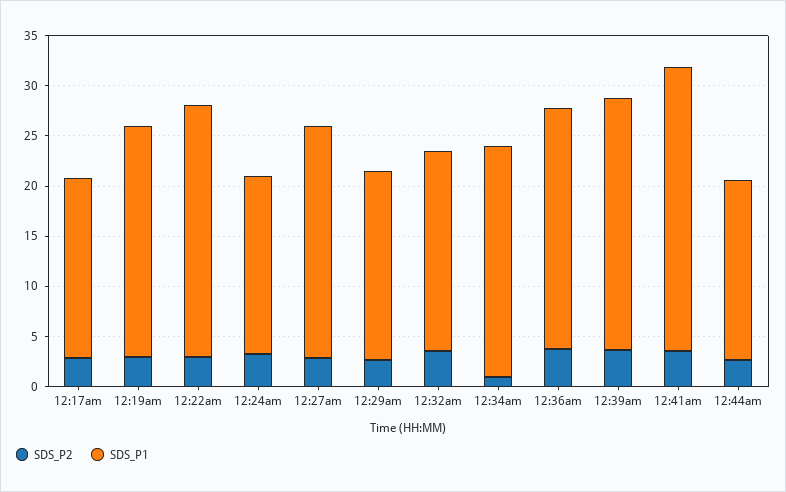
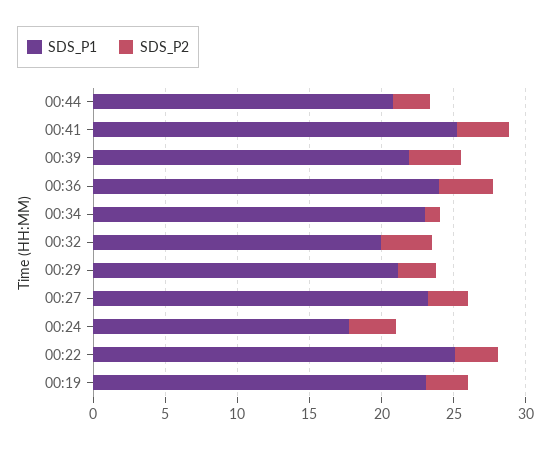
SDS_P2, 12:17am: 3 -> none
SDS_P1, 12:17am: 18 -> none
SDS_P1, 12:29am: 19 -> 21
SDS_P1, 12:39am: 25 -> 22
SDS_P1, 12:41am: 28 -> 25
SDS_P1, 12:44am: 18 -> 21

